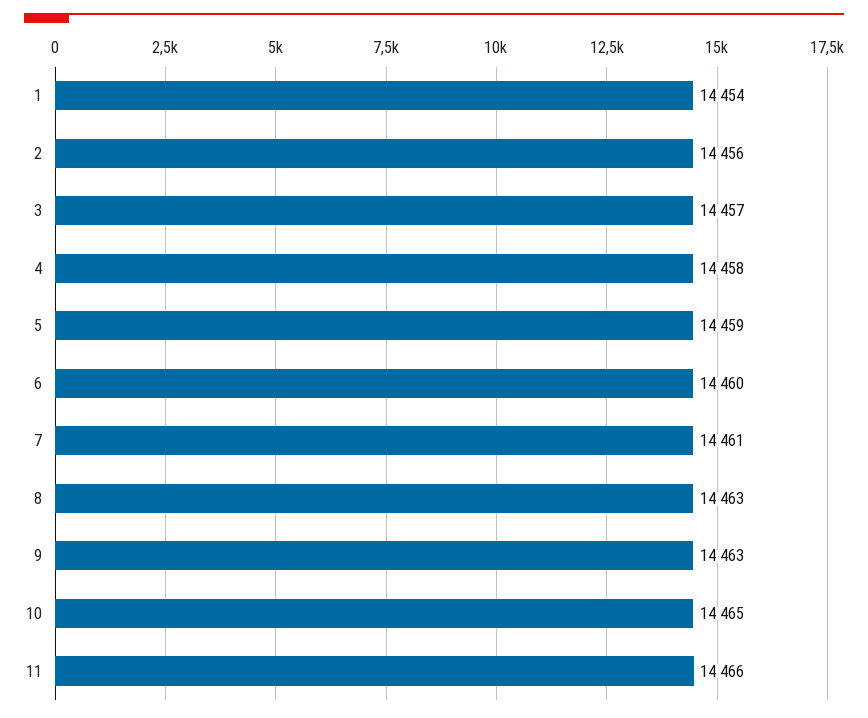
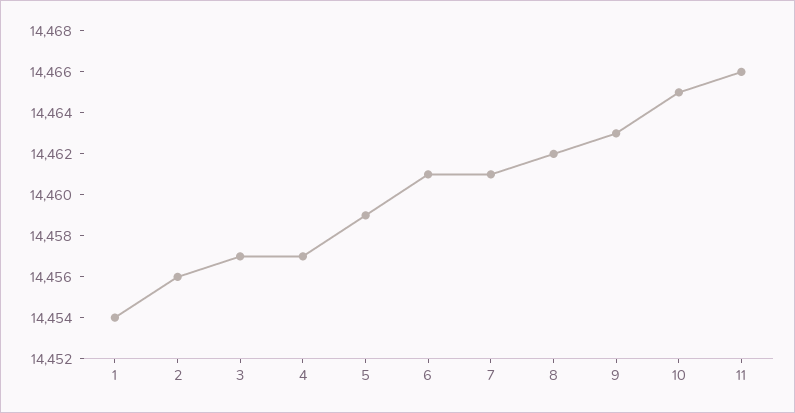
4: 14458 -> 14457
6: 14460 -> 14461
8: 14463 -> 14462

